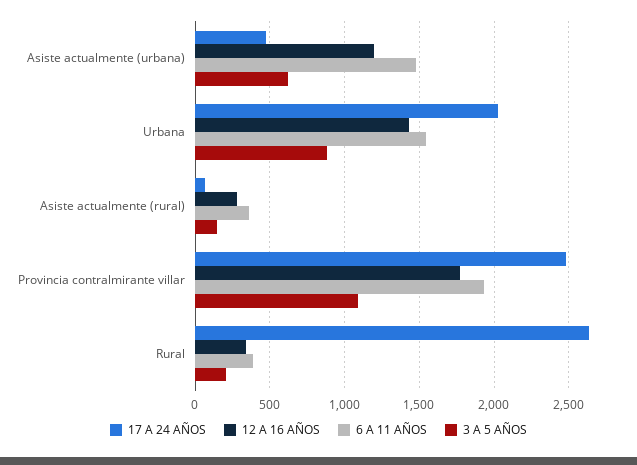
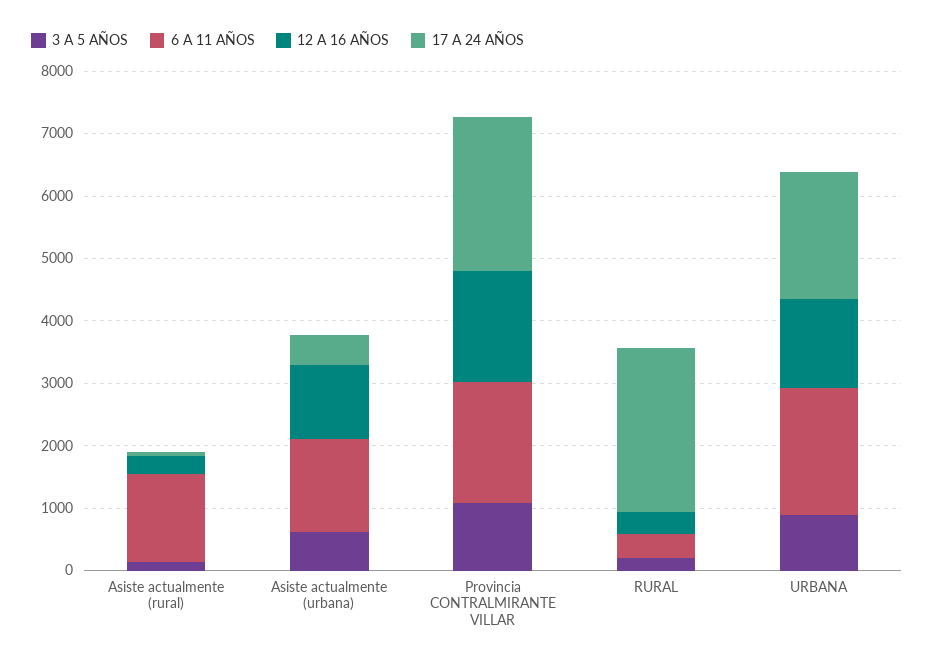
6 A 11 AÑOS, Urbana: 1550 -> 2000
6 A 11 AÑOS, Asiste actualmente (rural): 350 -> 1400

